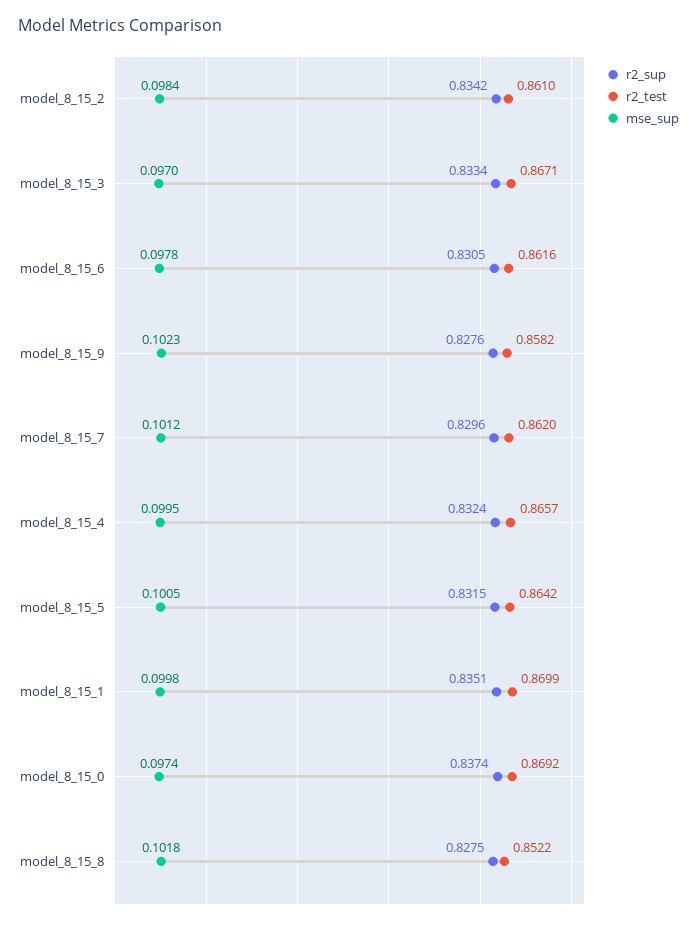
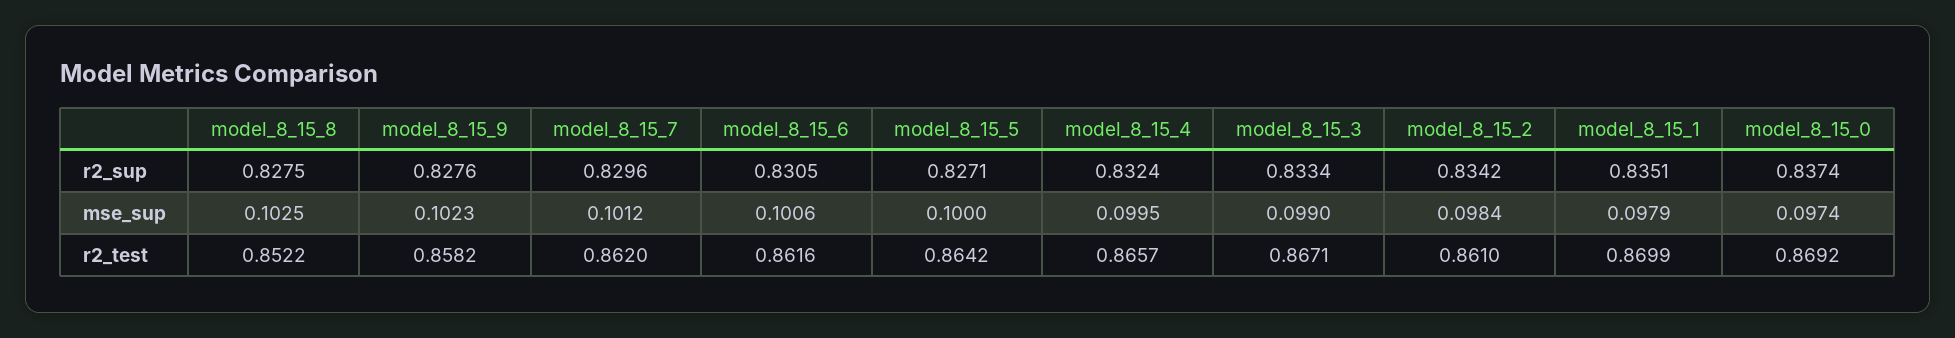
mse_sup, model_8_15_3: 0.097 -> 0.099
mse_sup, model_8_15_6: 0.0978 -> 0.1006
r2_sup, model_8_15_5: 0.8315 -> 0.8271
mse_sup, model_8_15_5: 0.1005 -> 0.1
mse_sup, model_8_15_1: 0.0998 -> 0.0979
mse_sup, model_8_15_8: 0.1018 -> 0.1025

